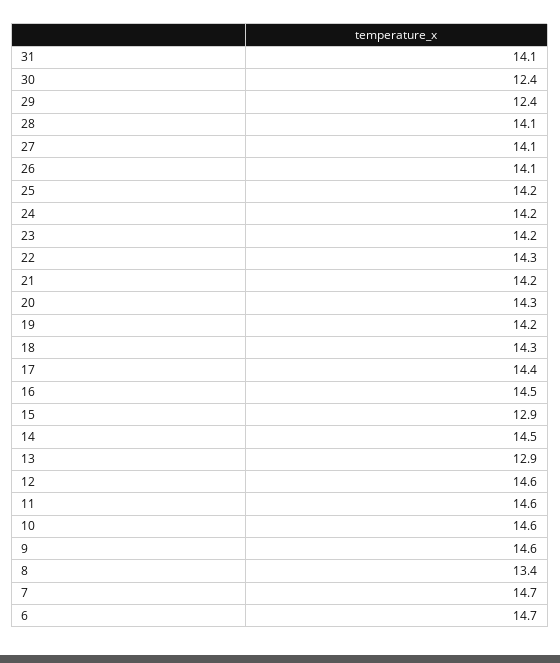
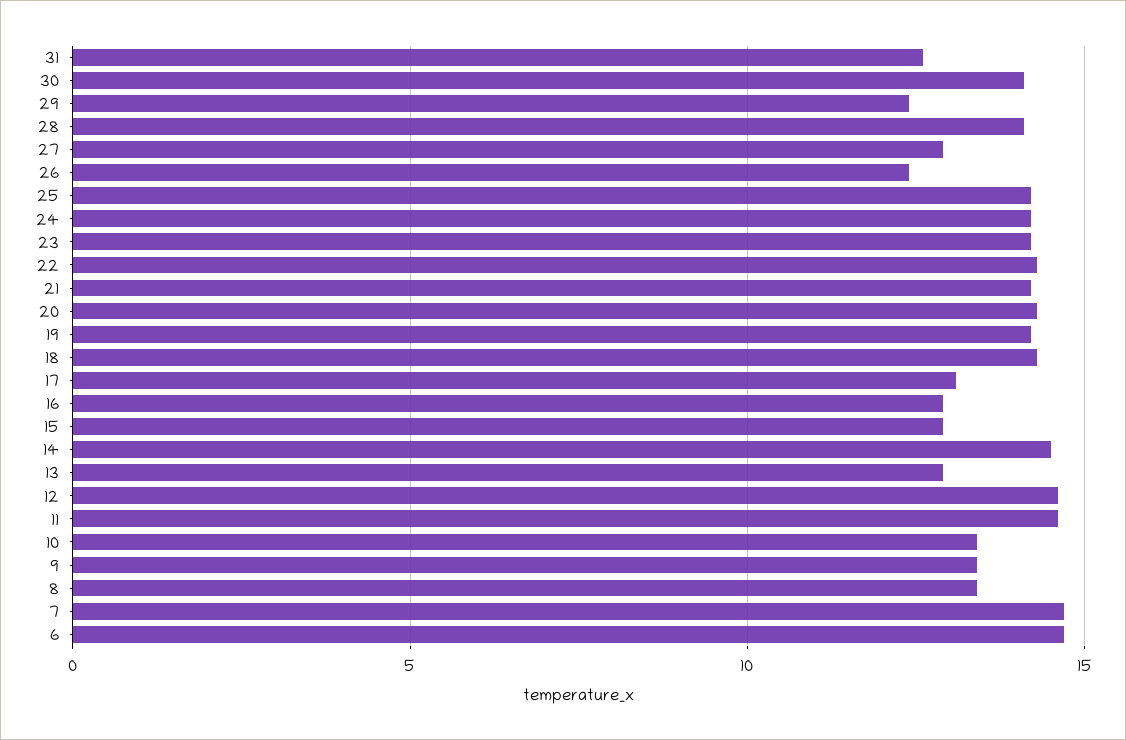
31: 14.1 -> 12.5
30: 12.4 -> 14
27: 14.1 -> 13
26: 14.1 -> 12.5
17: 14.4 -> 13
16: 14.5 -> 13
10: 14.6 -> 13.5
9: 14.6 -> 13.5

